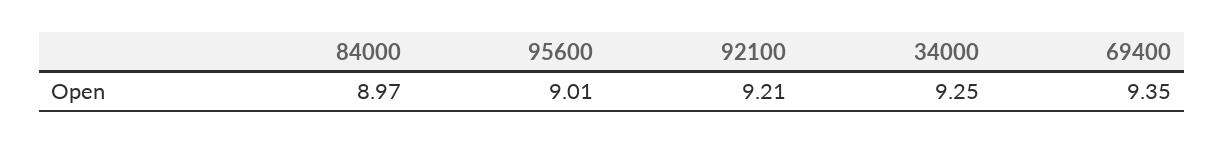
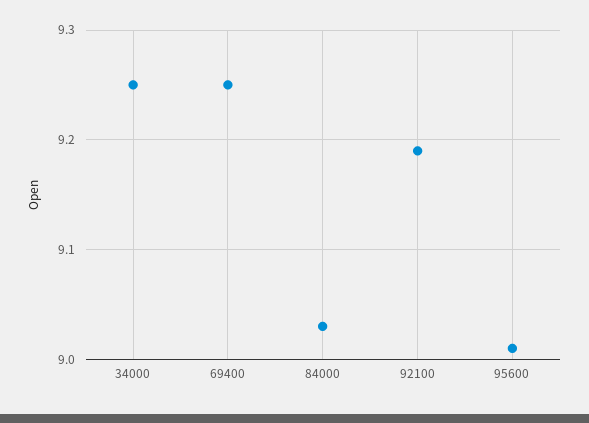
84000: 8.97 -> 9.03
92100: 9.21 -> 9.19
69400: 9.35 -> 9.25

